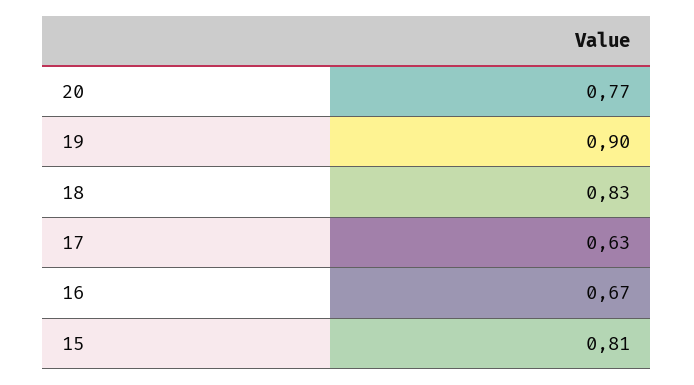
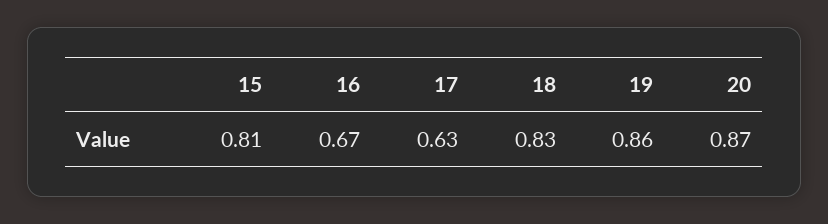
20: 0.77 -> 0.87
19: 0.9 -> 0.86

